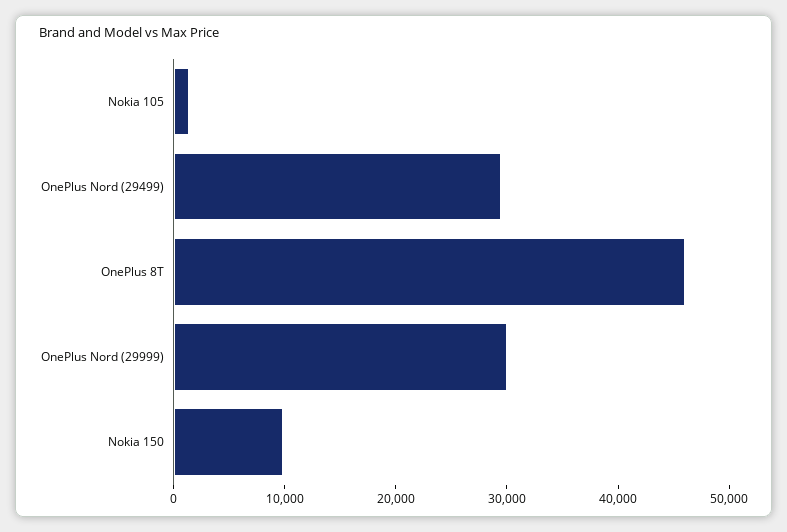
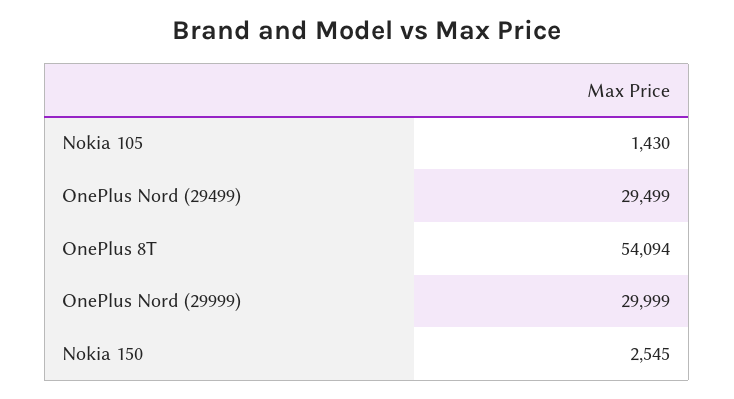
OnePlus 8T: 46000 -> 54094
Nokia 150: 10000 -> 2545

